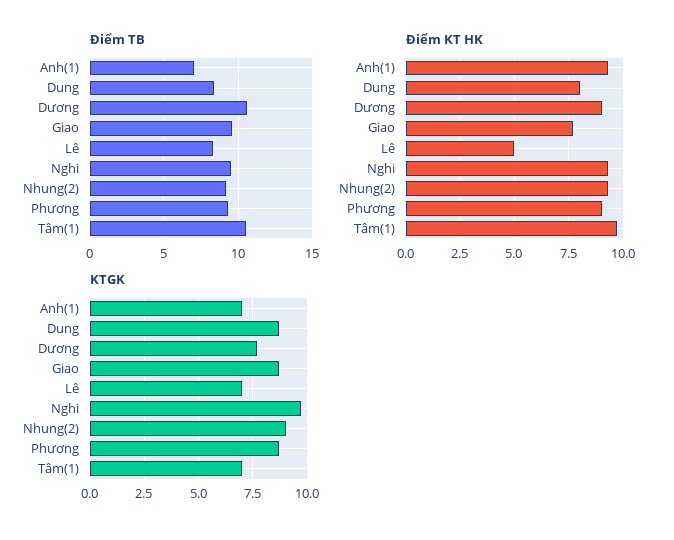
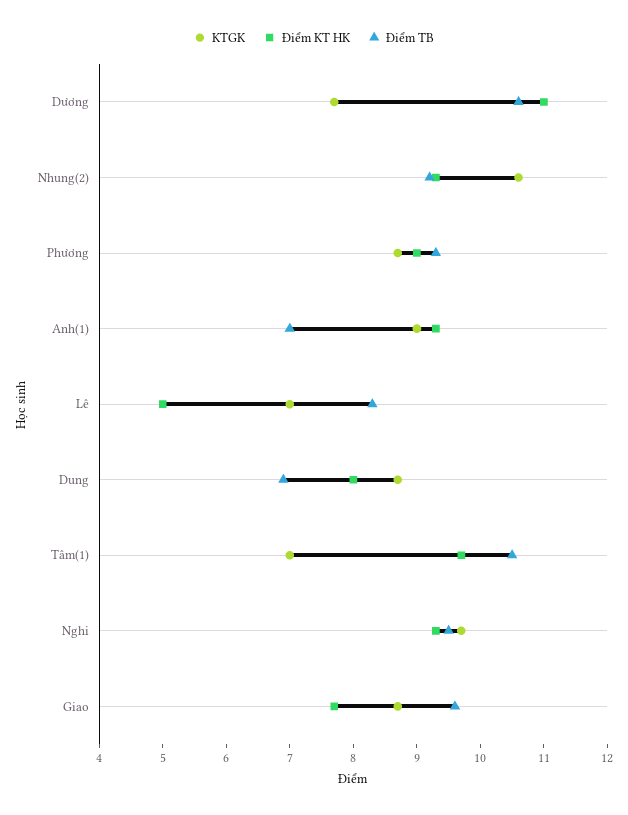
Điểm TB, Dung: 8.5 -> 7
Điểm KT HK, Dương: 9 -> 11
KTGK, Anh(1): 7 -> 9
KTGK, Nhung(2): 9 -> 10.5

